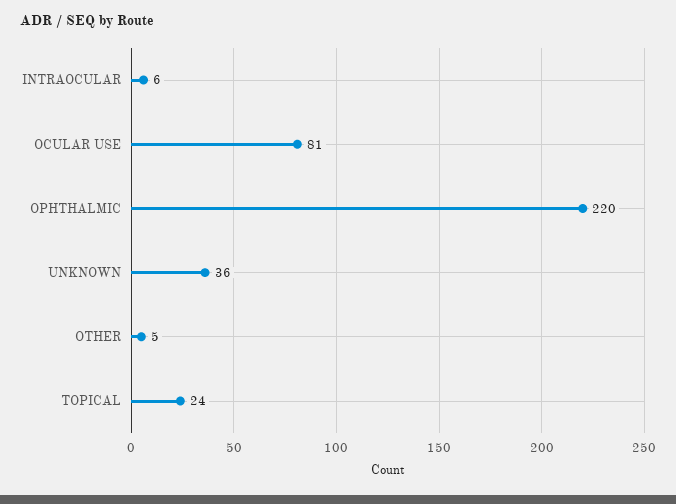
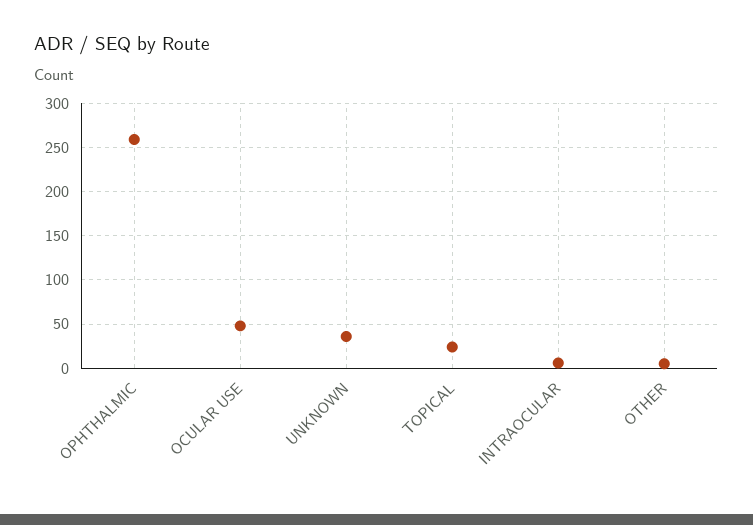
OCULAR USE: 81 -> 50
OPHTHALMIC: 220 -> 260

